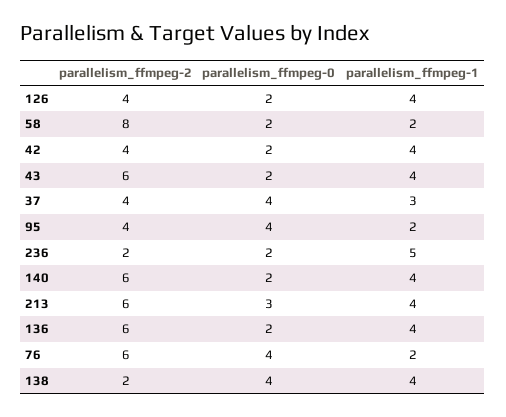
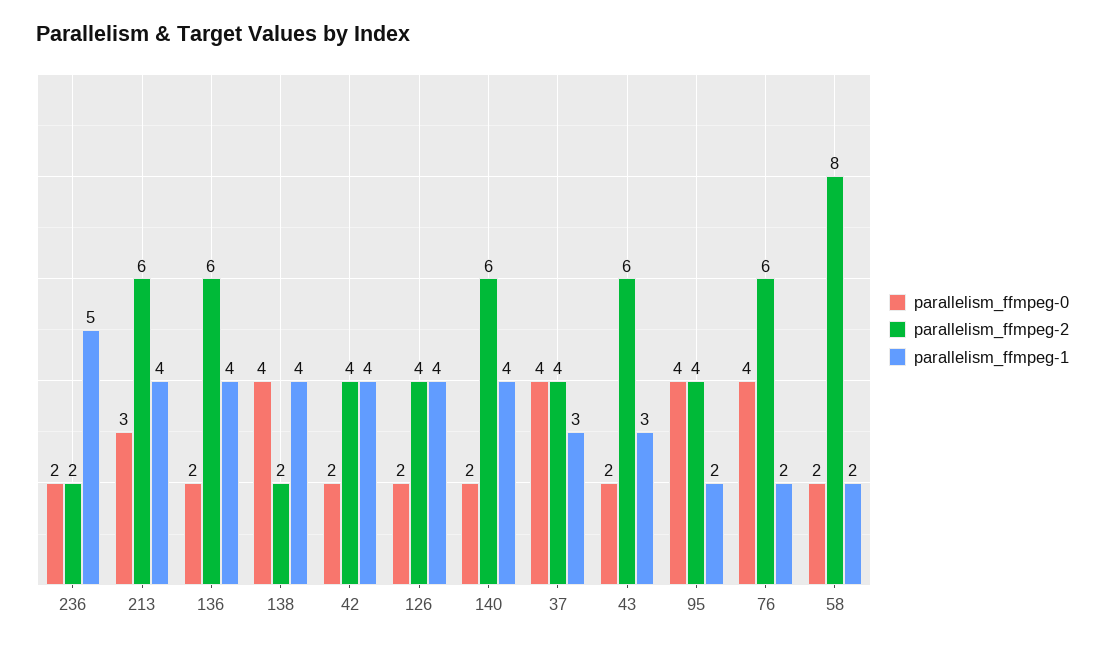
parallelism_ffmpeg-1, 43: 4 -> 3

